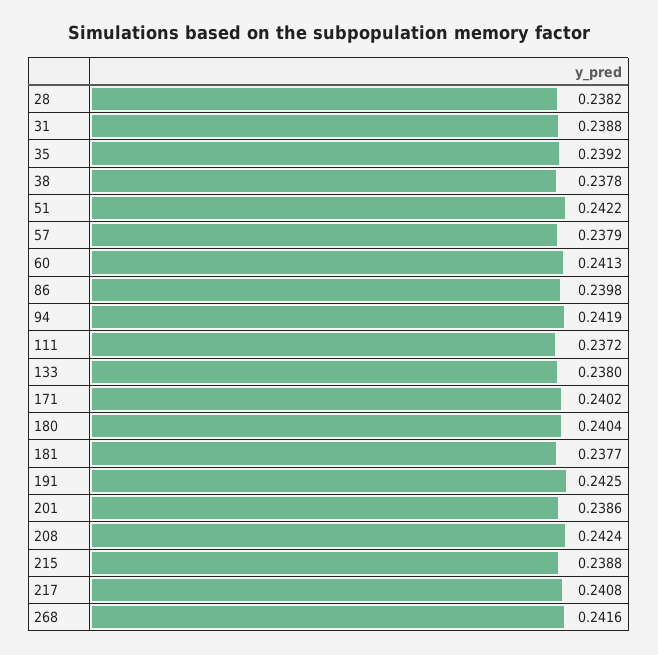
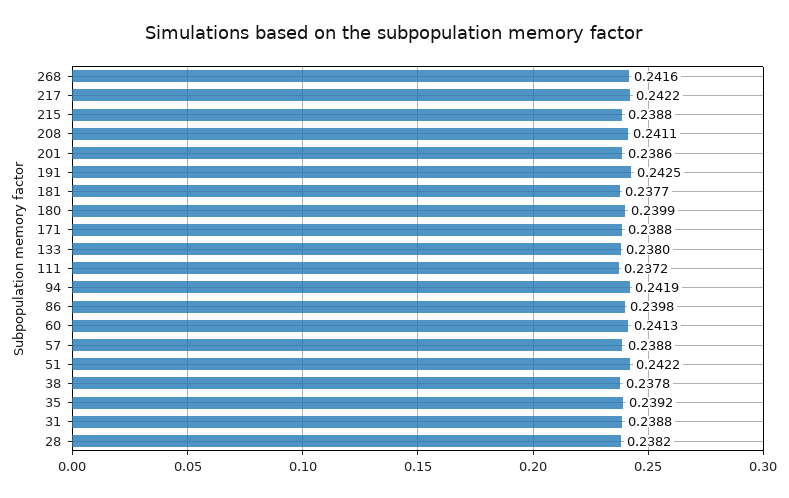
57: 0.2379 -> 0.2388
171: 0.2402 -> 0.2388
180: 0.2404 -> 0.2399
208: 0.2424 -> 0.2411
217: 0.2408 -> 0.2422

